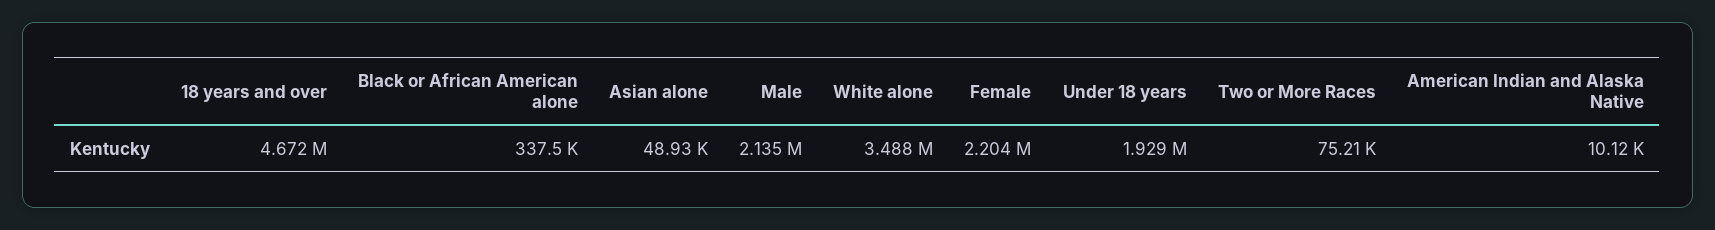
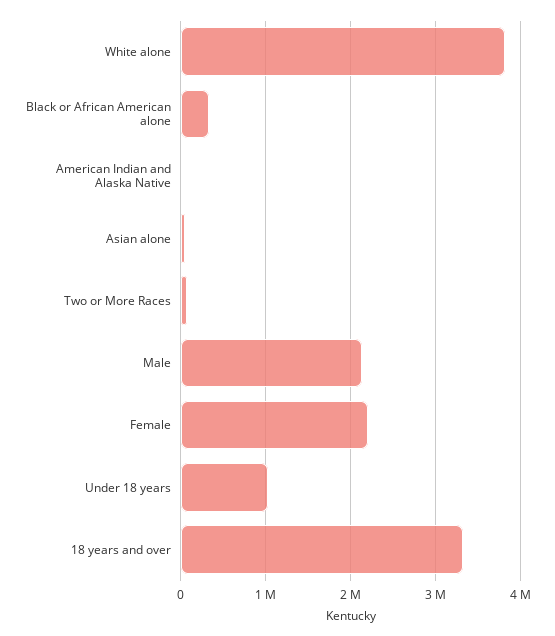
18 years and over: 4672000 -> 3300000
White alone: 3488000 -> 3800000
Under 18 years: 1929000 -> 1000000

